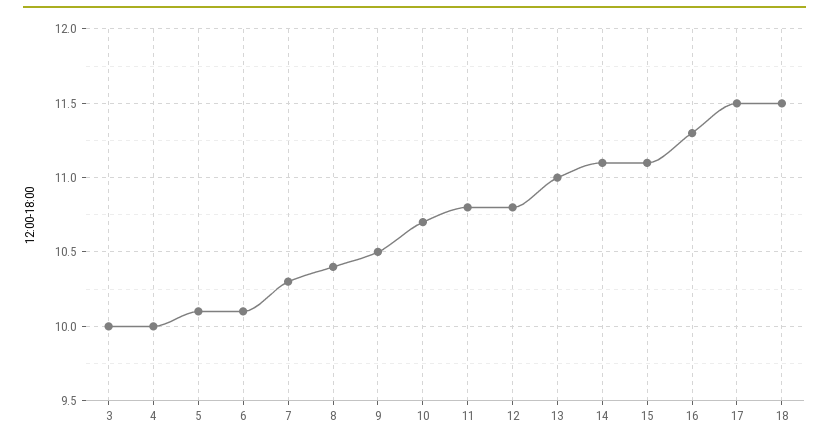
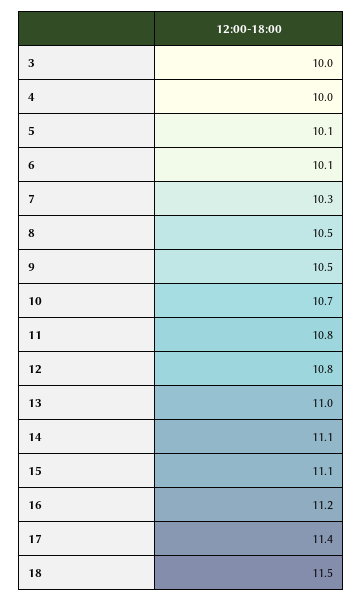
8: 10.4 -> 10.5
16: 11.3 -> 11.2
17: 11.5 -> 11.4

